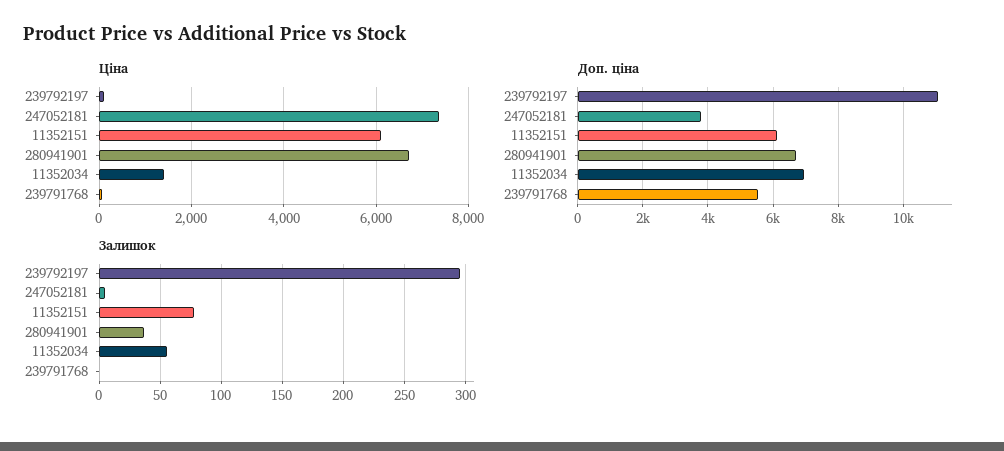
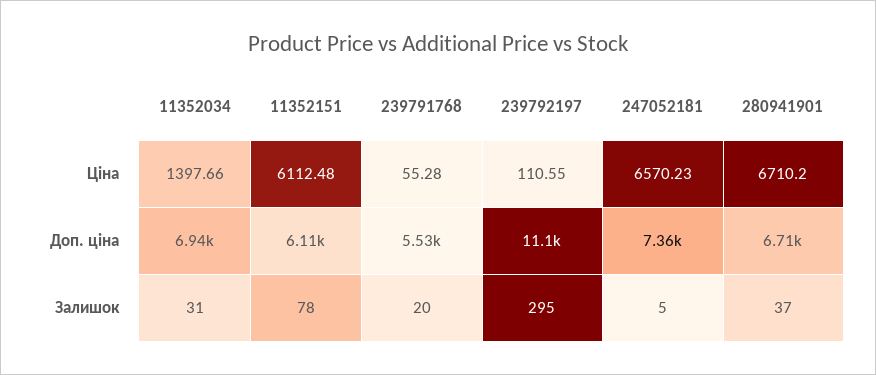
Ціна, 247052181: 7400 -> 6570.23
Доп. ціна, 247052181: 3800 -> 7360
Залишок, 11352034: 55 -> 31
Залишок, 239791768: 0 -> 20

